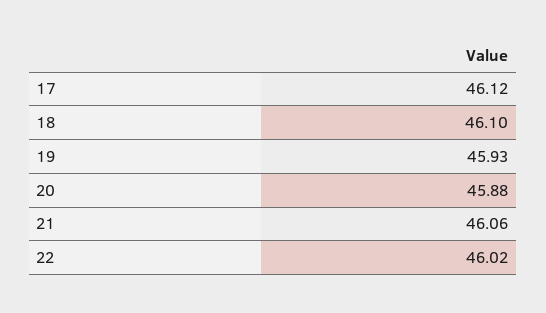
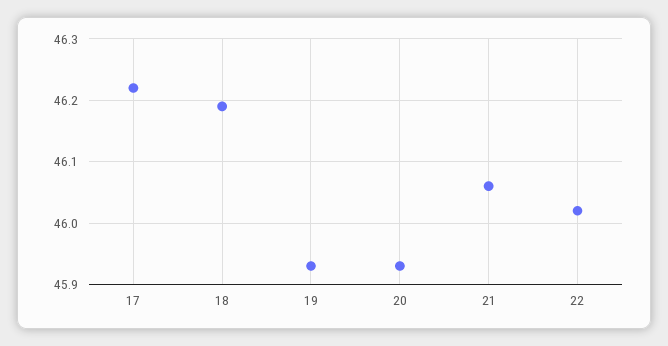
17: 46.12 -> 46.22
18: 46.1 -> 46.19
20: 45.88 -> 45.93

